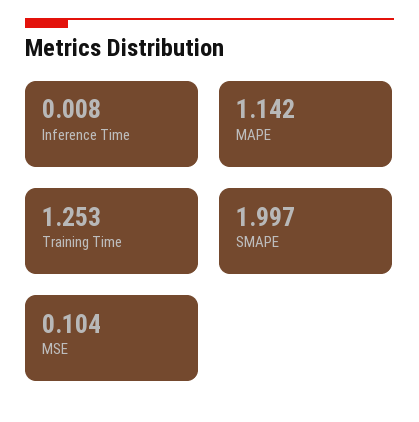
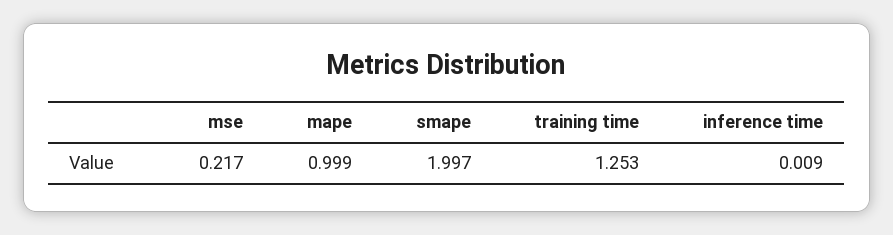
Inference Time: 0.008 -> 0.009
MAPE: 1.142 -> 0.999
MSE: 0.104 -> 0.217

